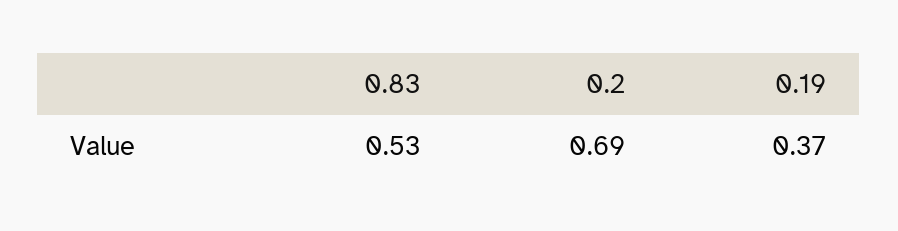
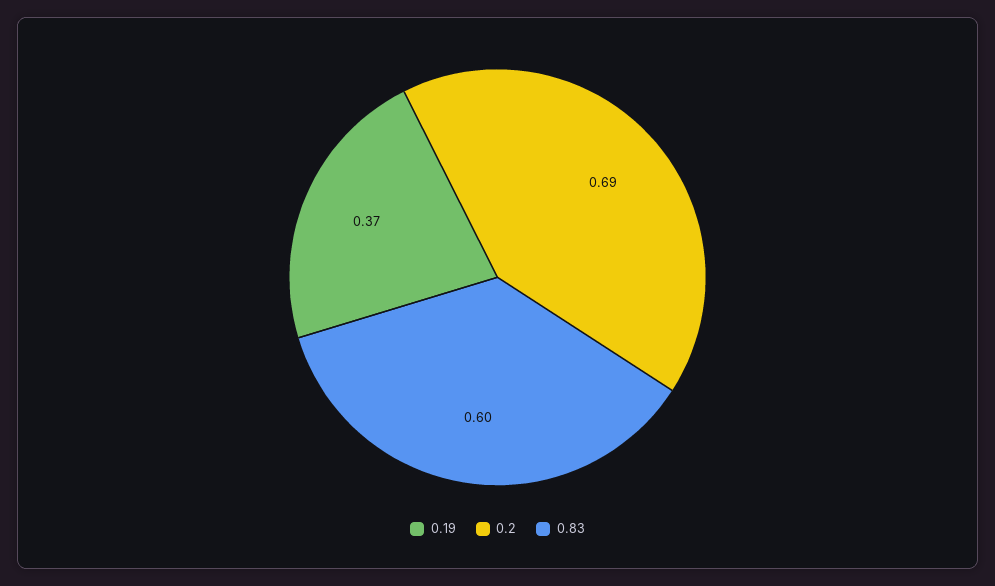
0.83: 0.53 -> 0.6

